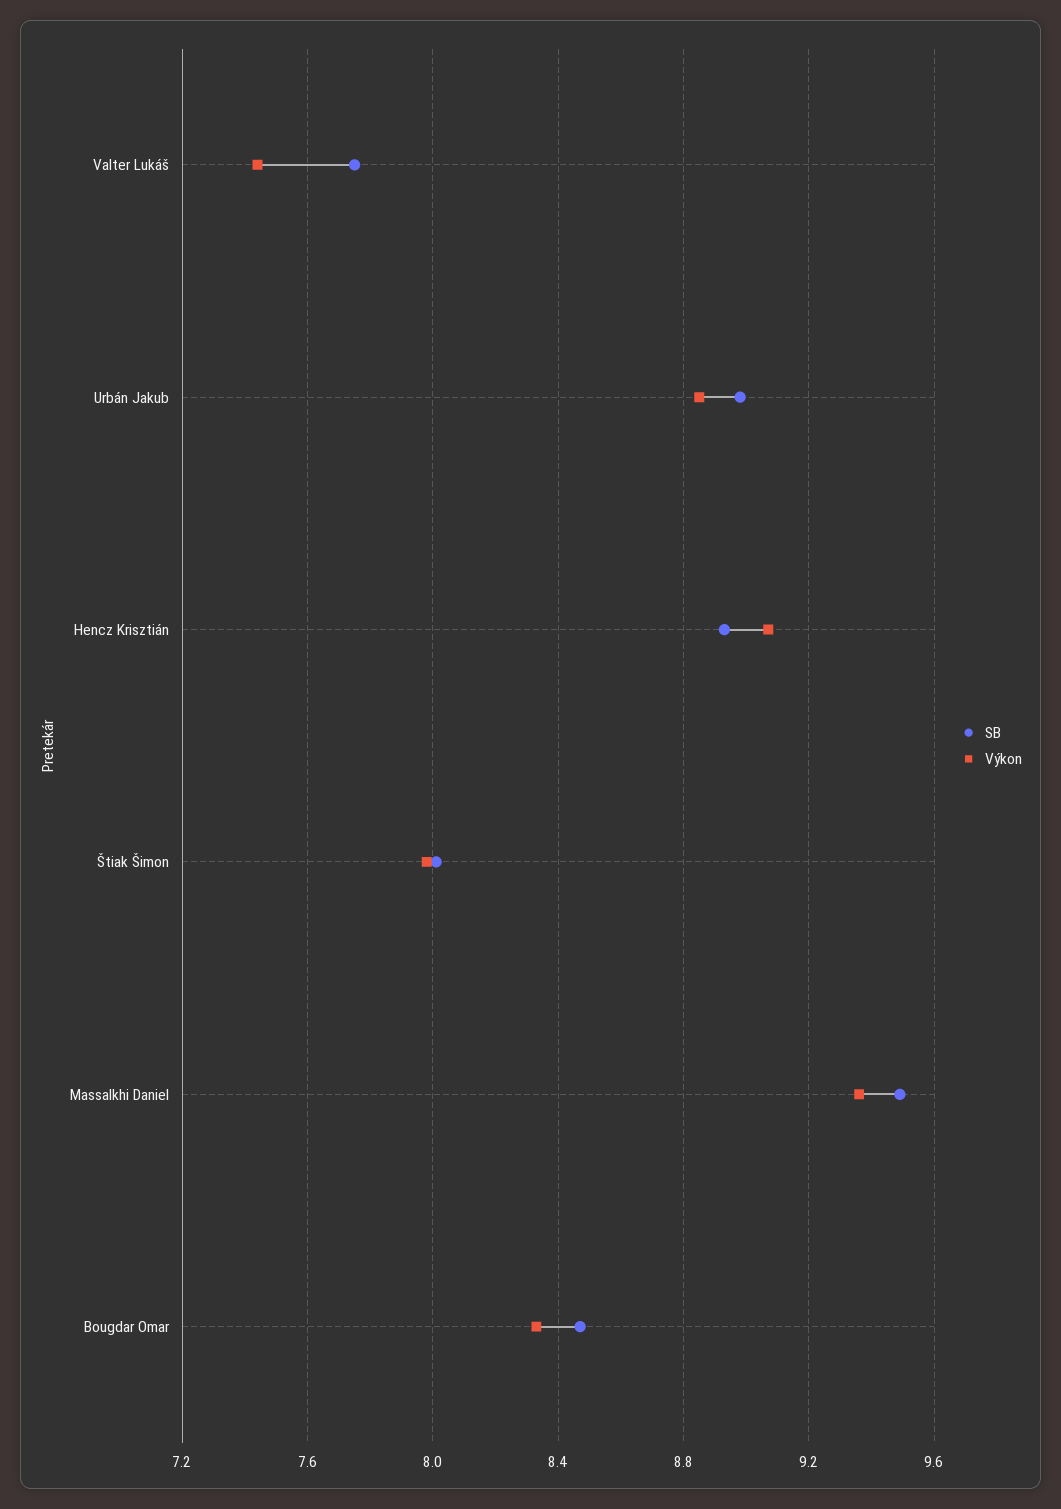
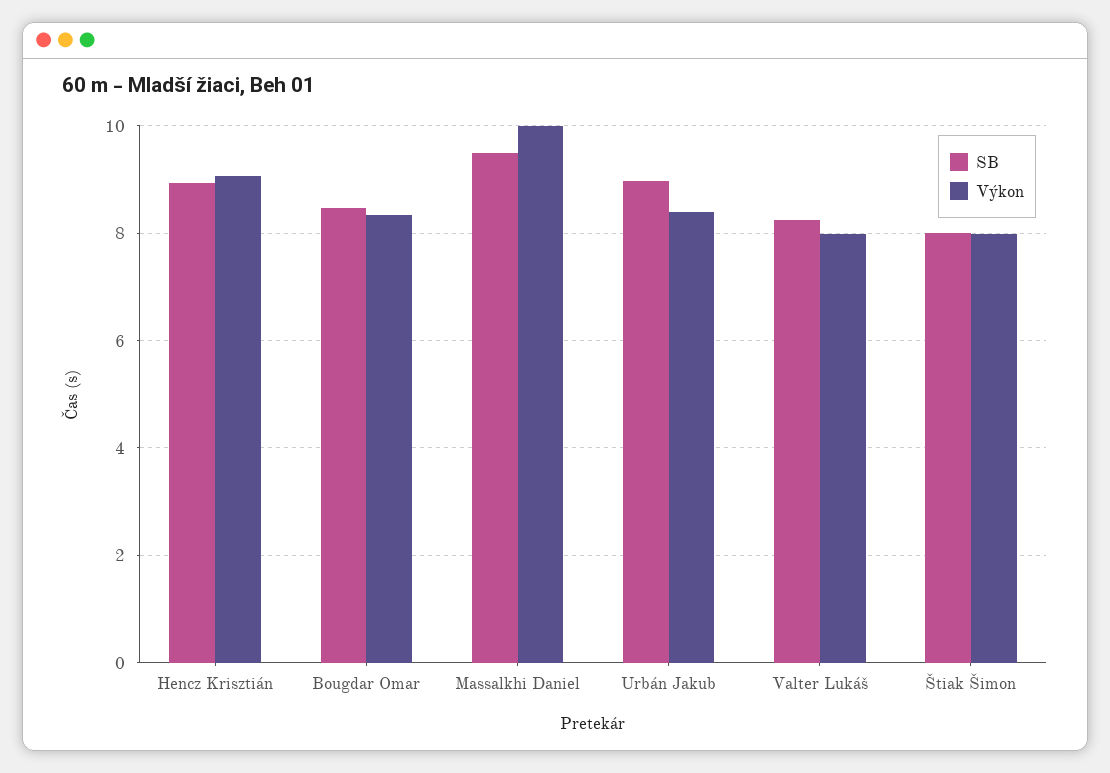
SB, Valter Lukáš: 7.75 -> 8.2
Výkon, Valter Lukáš: 7.45 -> 8
Výkon, Urbán Jakub: 8.85 -> 8.4
Výkon, Massalkhi Daniel: 9.35 -> 10

